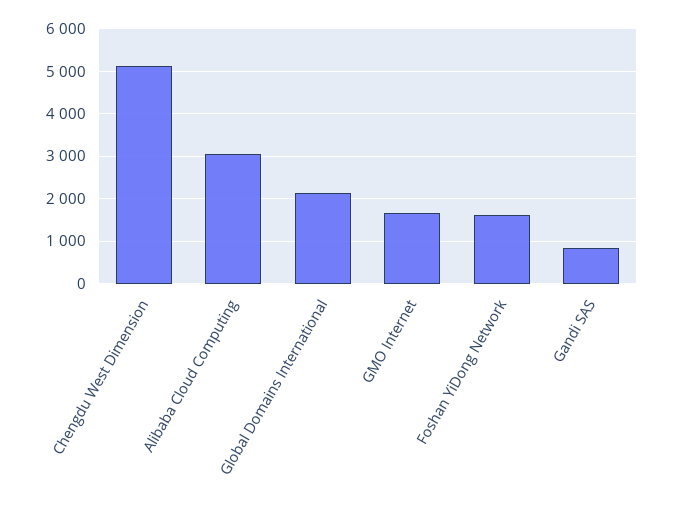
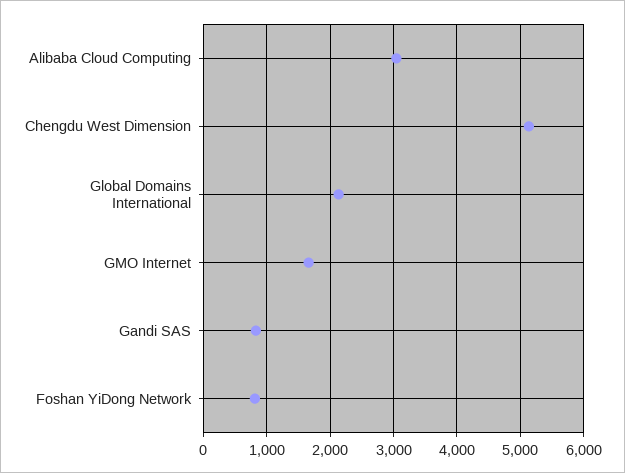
Foshan YiDong Network: 1600 -> 800

